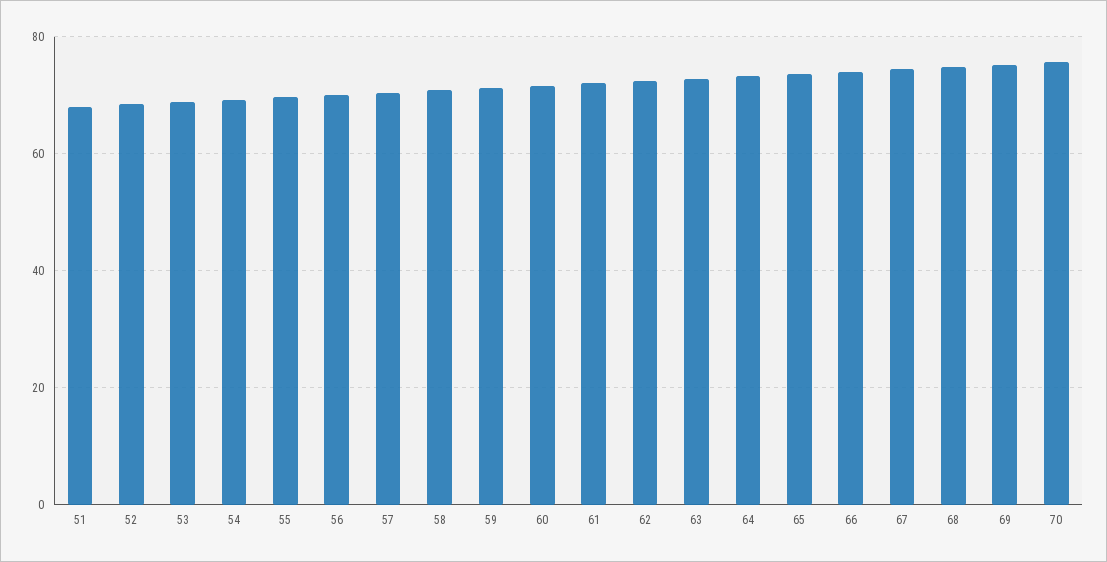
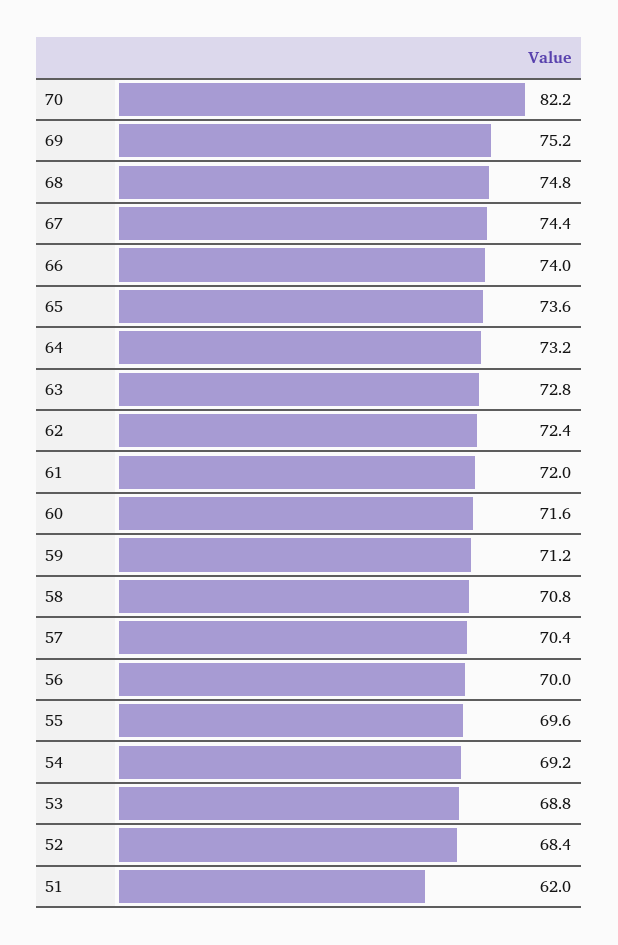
51: 68 -> 62
70: 76 -> 82.2

